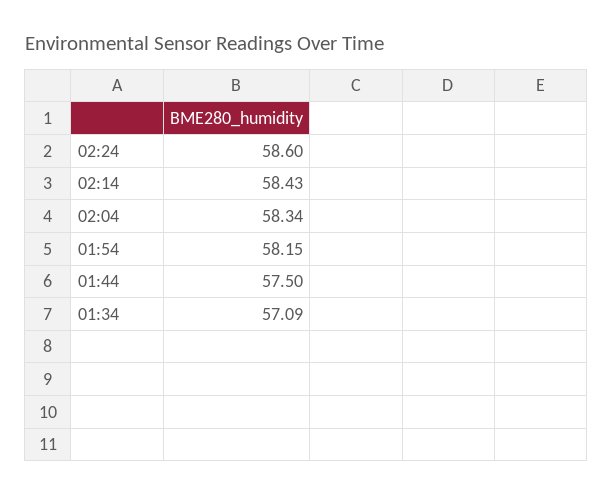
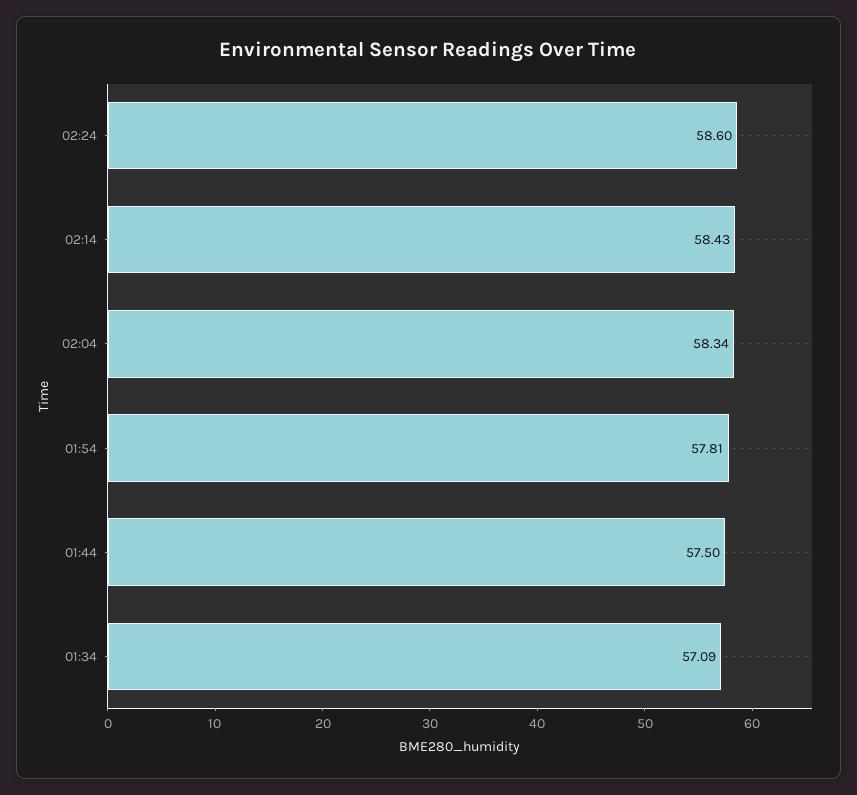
01:54: 58.15 -> 57.81

